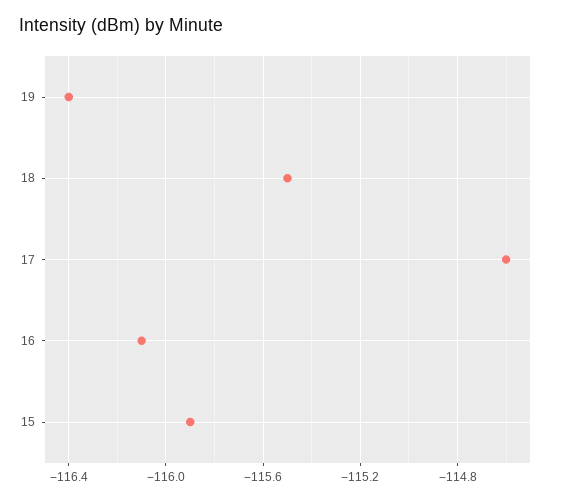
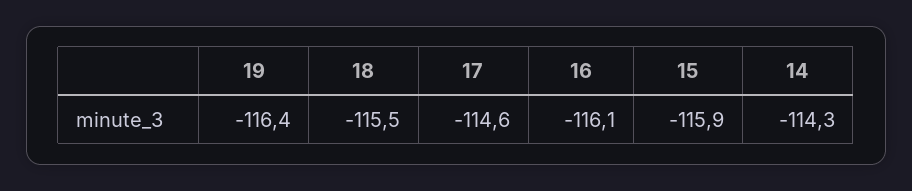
14: none -> -114.3

